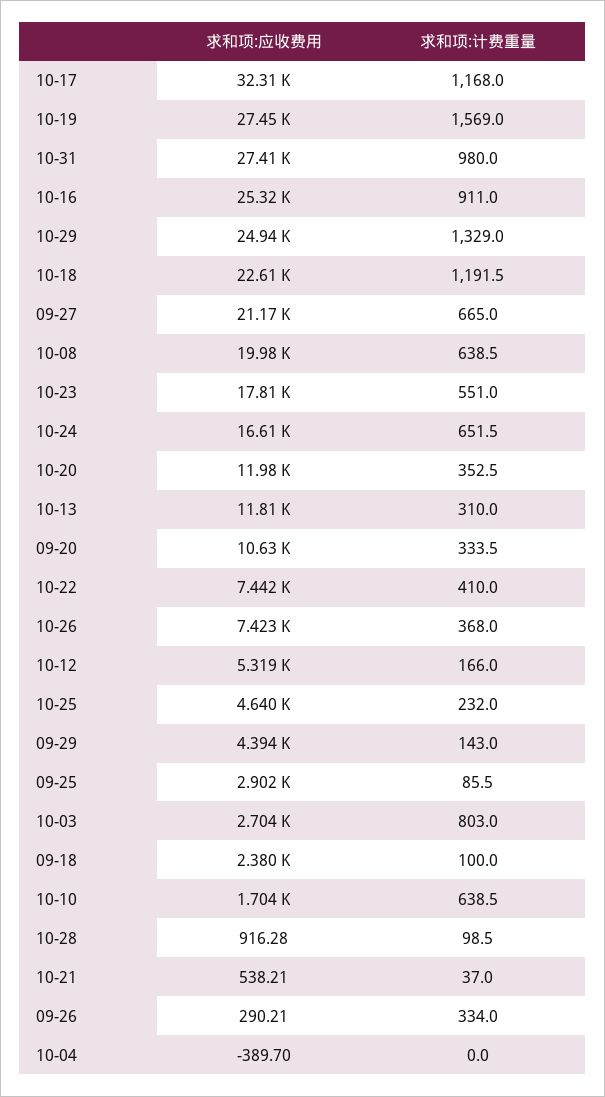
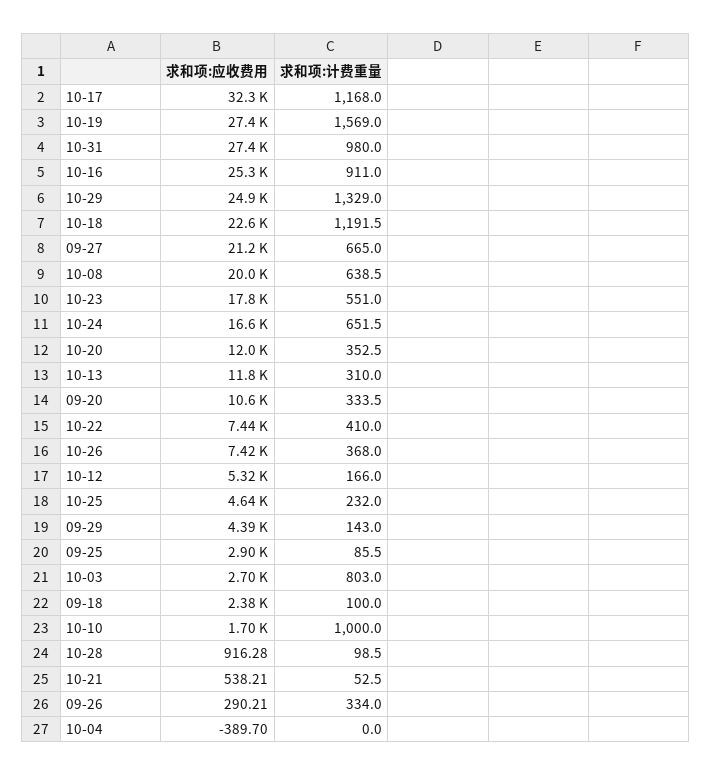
求和项:计费重量, 10-10: 638.5 -> 1000
求和项:计费重量, 10-21: 37 -> 52.5

